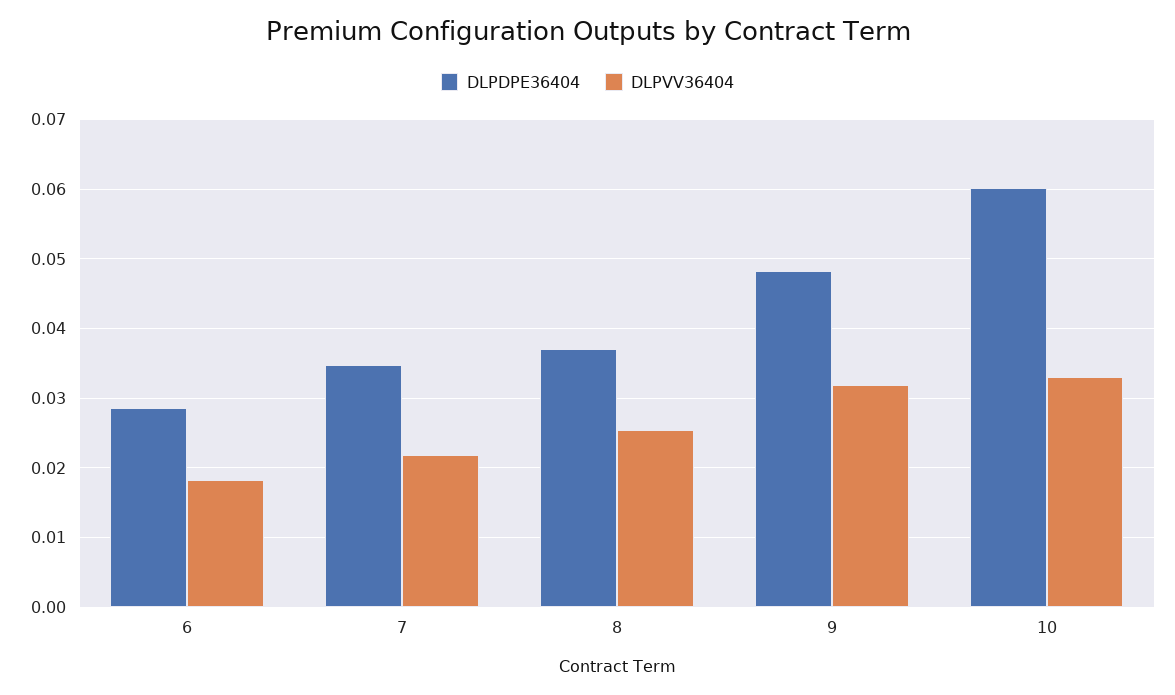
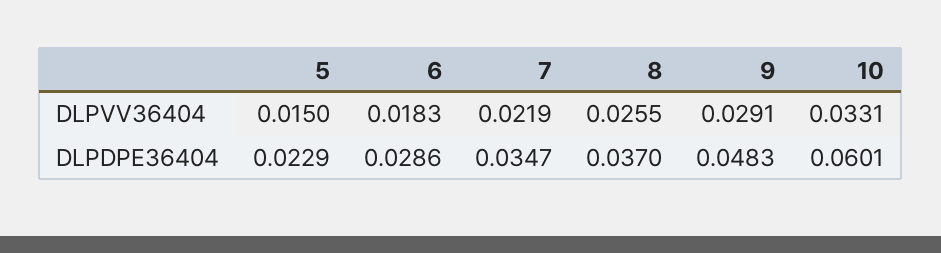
DLPVV36404, 9: 0.032 -> 0.0291
DLPVV36404, 5: none -> 0.015
DLPDPE36404, 5: none -> 0.0229

